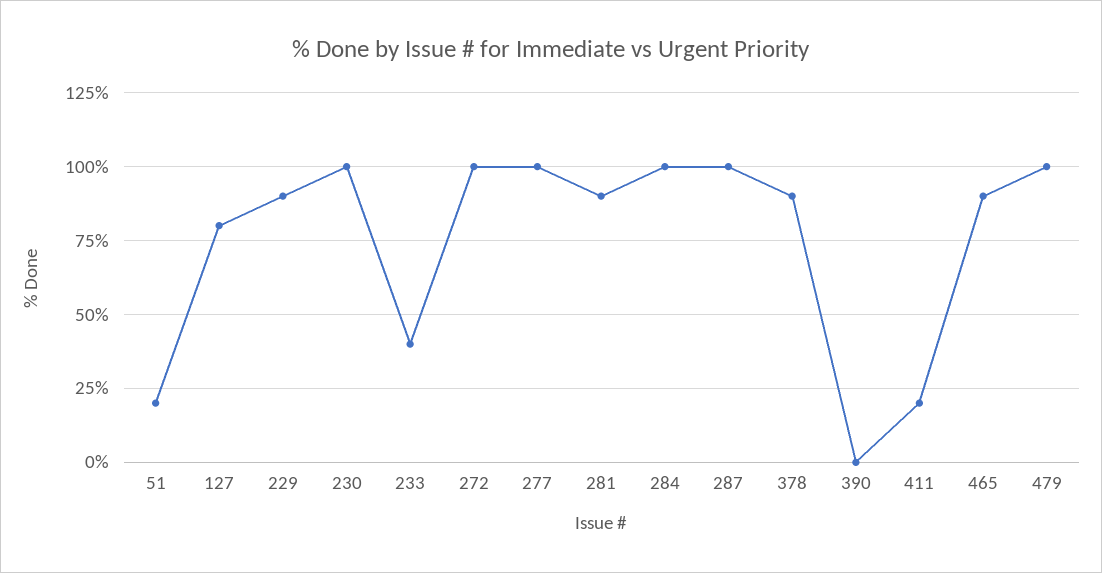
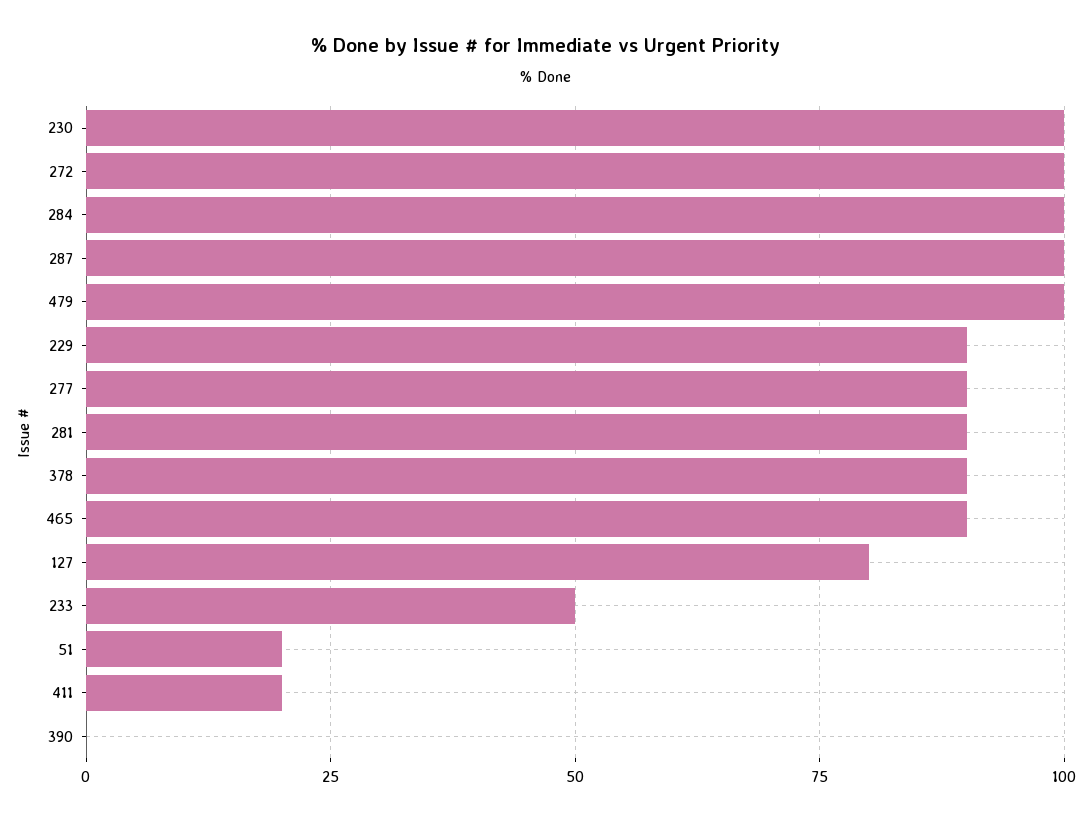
233: 40 -> 50
277: 100 -> 90

